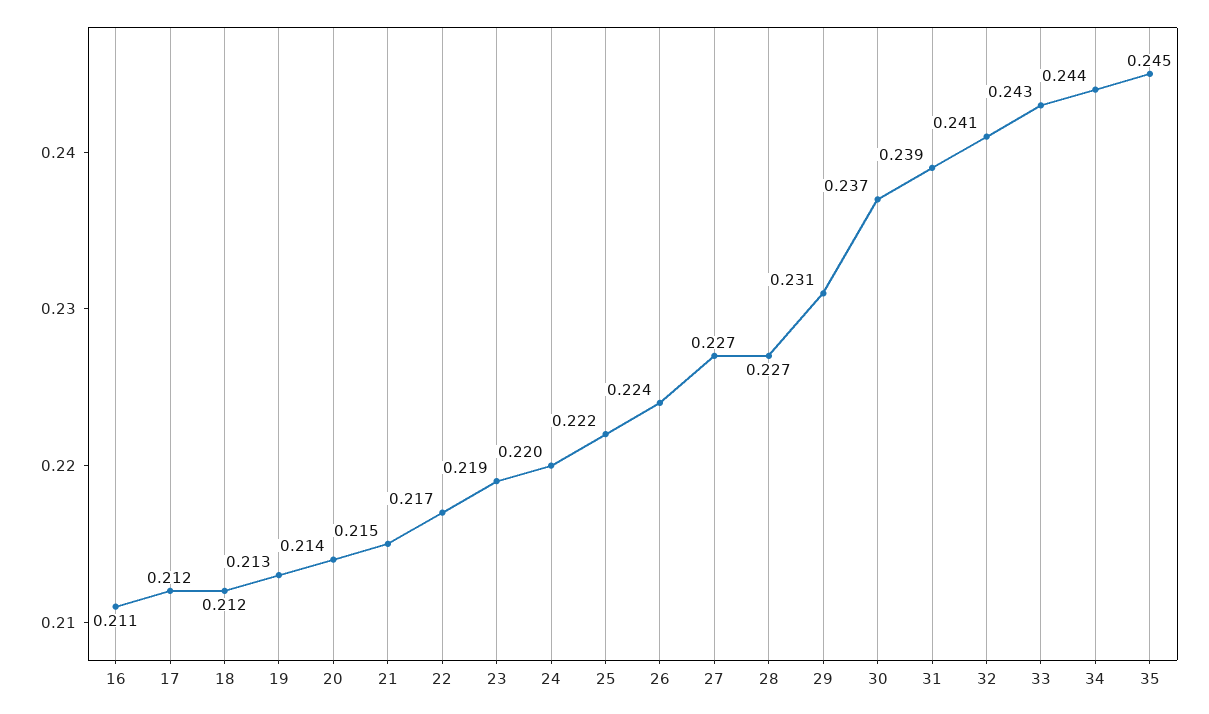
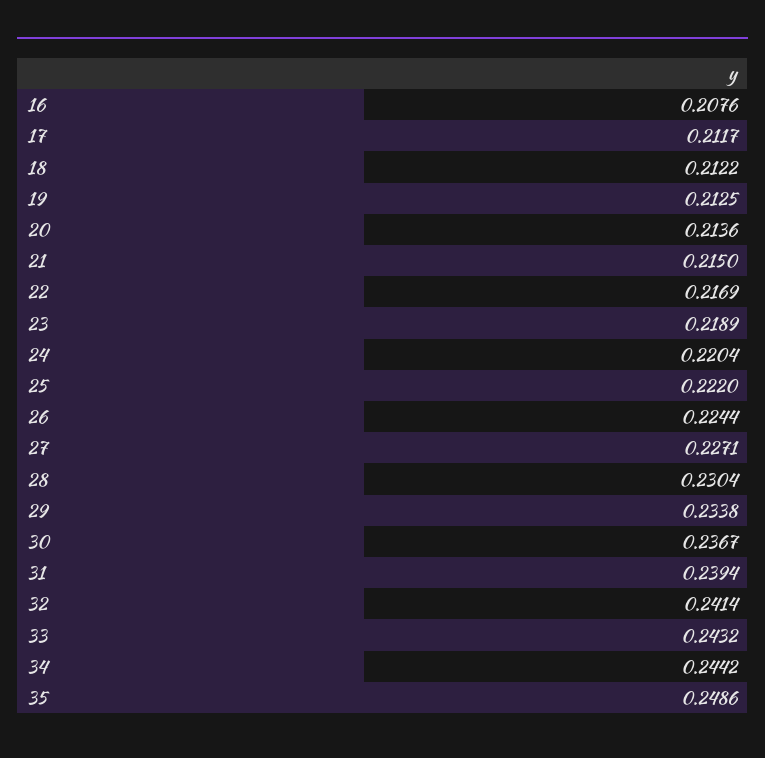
16: 0.211 -> 0.2076
28: 0.227 -> 0.2304
29: 0.231 -> 0.2338
35: 0.245 -> 0.2486

